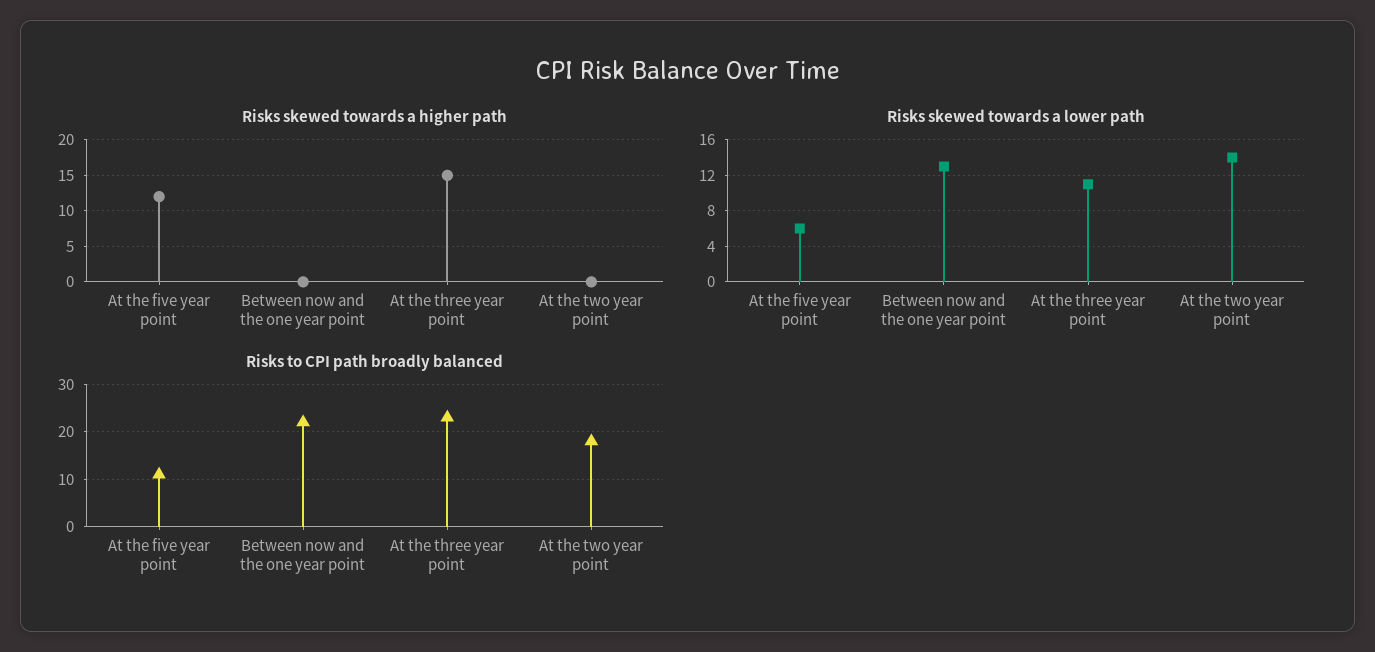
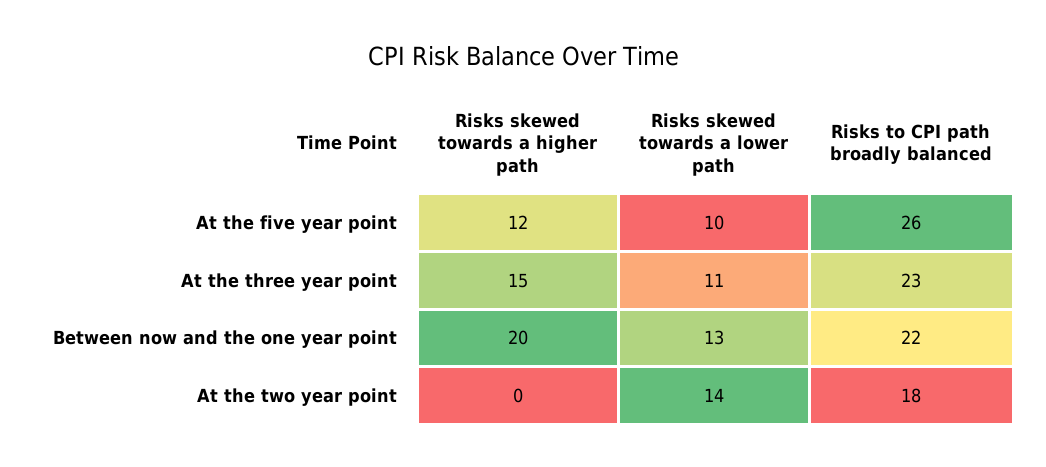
Risks skewed towards a higher path, Between now and the one year point: 0 -> 20
Risks skewed towards a lower path, At the five year point: 6 -> 10
Risks to CPI path broadly balanced, At the five year point: 10 -> 26

